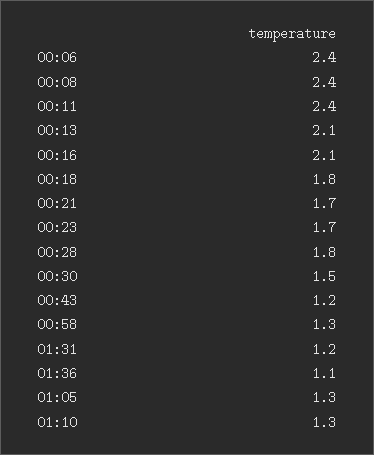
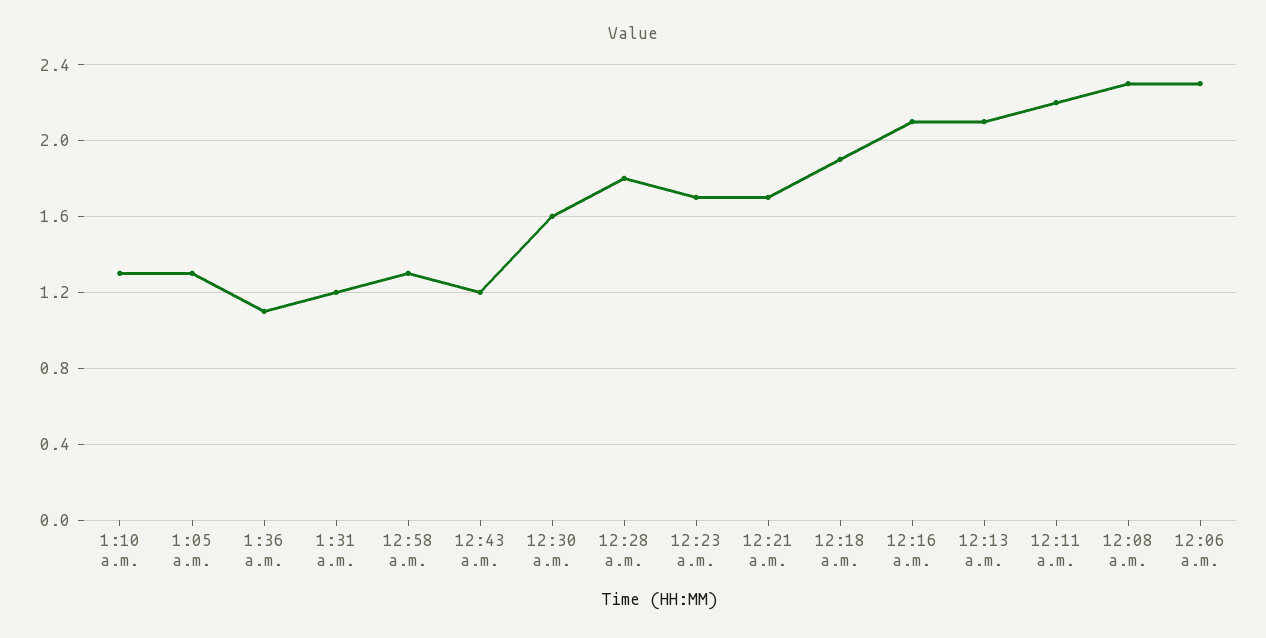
00:06: 2.4 -> 2.3
00:08: 2.4 -> 2.3
00:11: 2.4 -> 2.2
00:18: 1.8 -> 1.9
00:30: 1.5 -> 1.6

